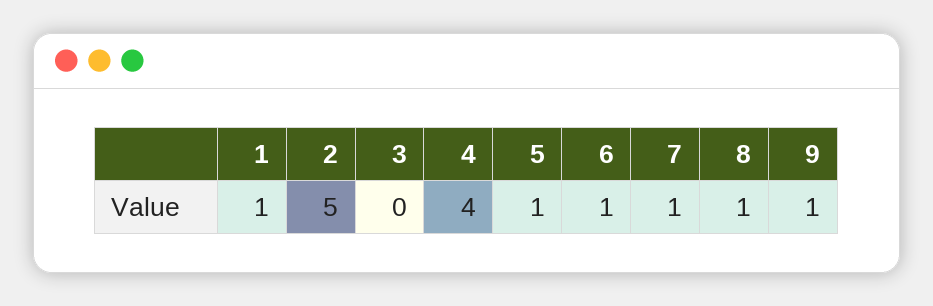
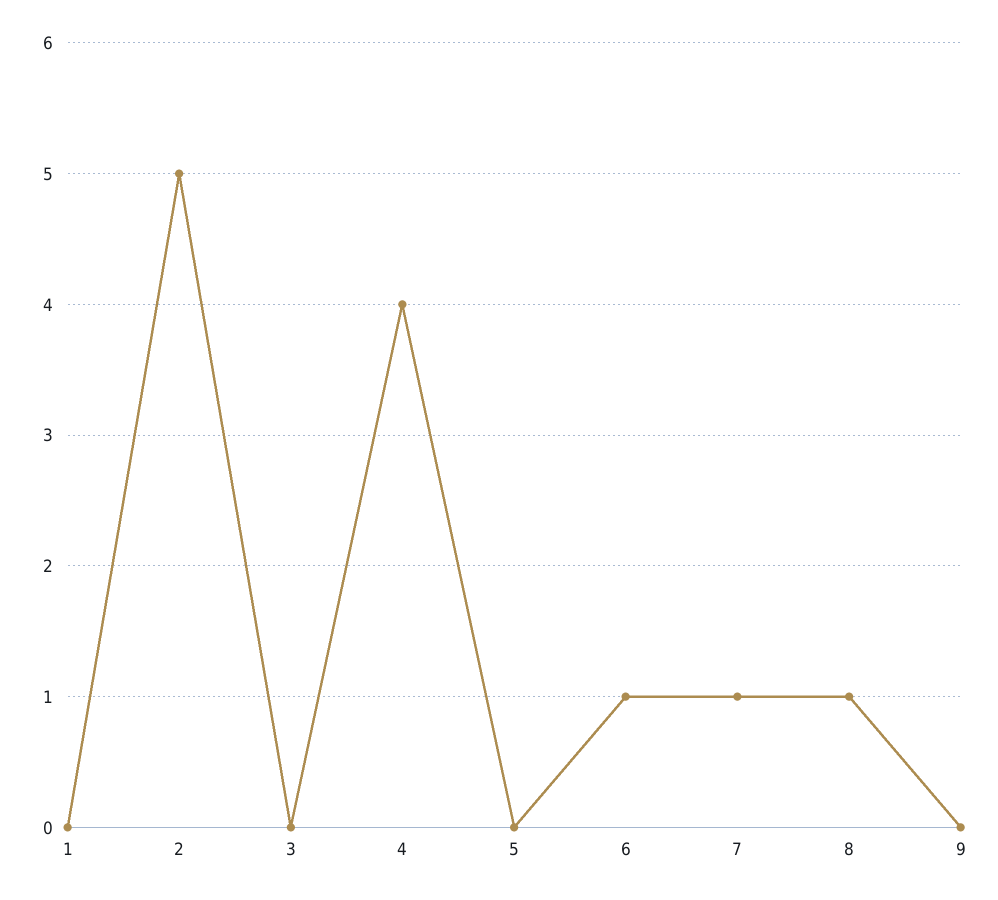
1: 1 -> 0
5: 1 -> 0
9: 1 -> 0

